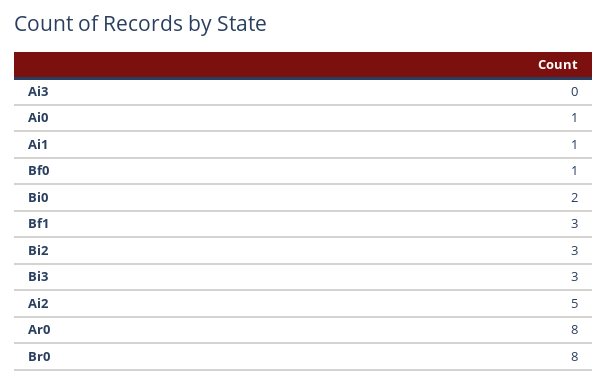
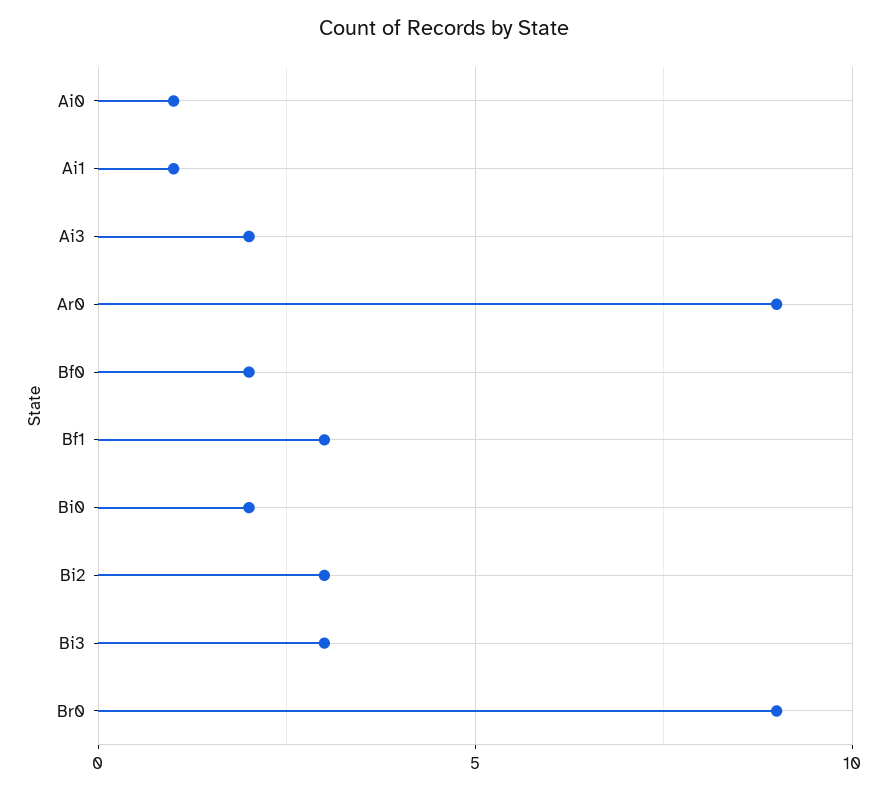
Ai3: 0 -> 2
Bf0: 1 -> 2
Ai2: 5 -> none
Ar0: 8 -> 9
Br0: 8 -> 9

